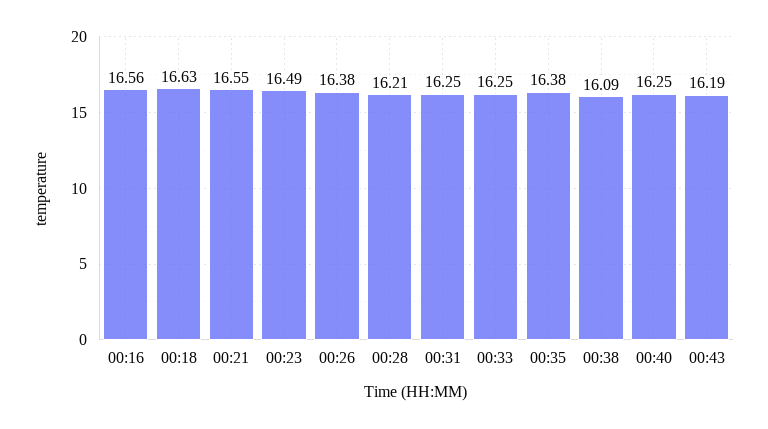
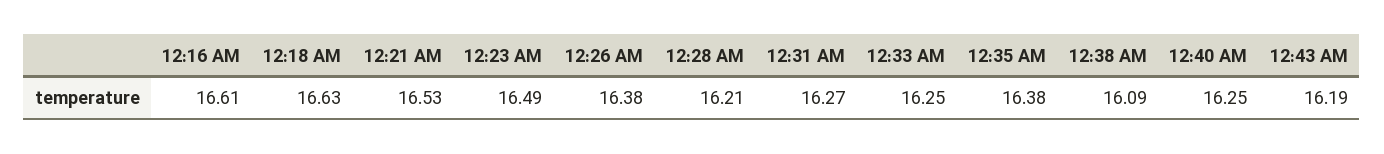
00:16: 16.56 -> 16.61
00:21: 16.55 -> 16.53
00:31: 16.25 -> 16.27

